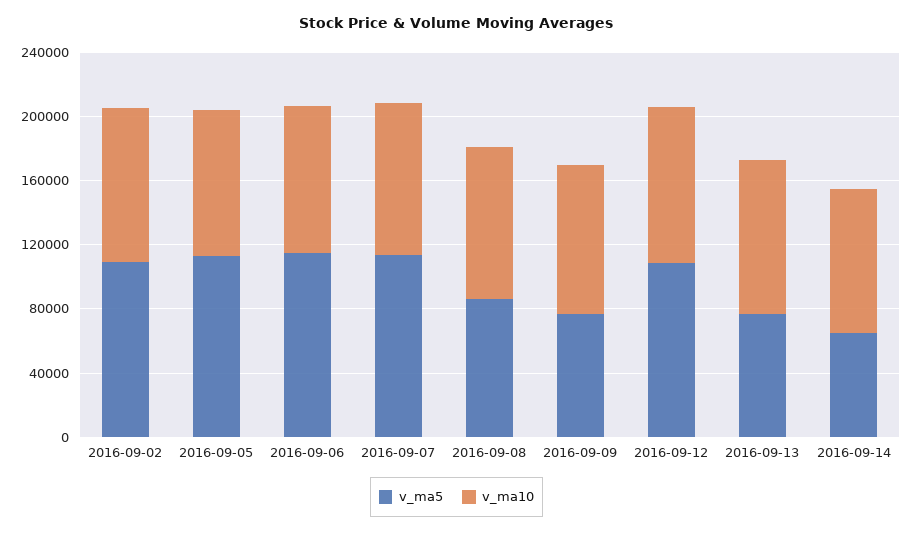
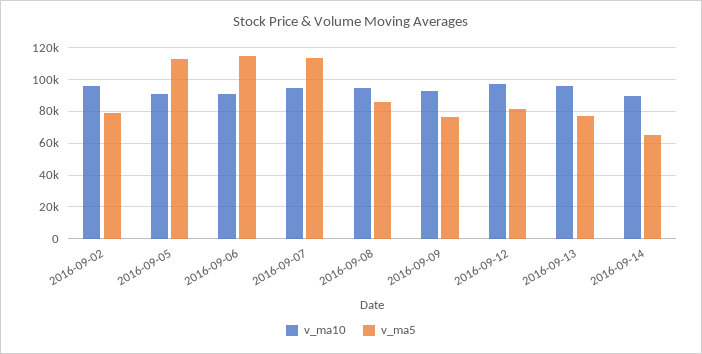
v_ma5, 2016-09-02: 110000 -> 80000
v_ma5, 2016-09-12: 110000 -> 80000

